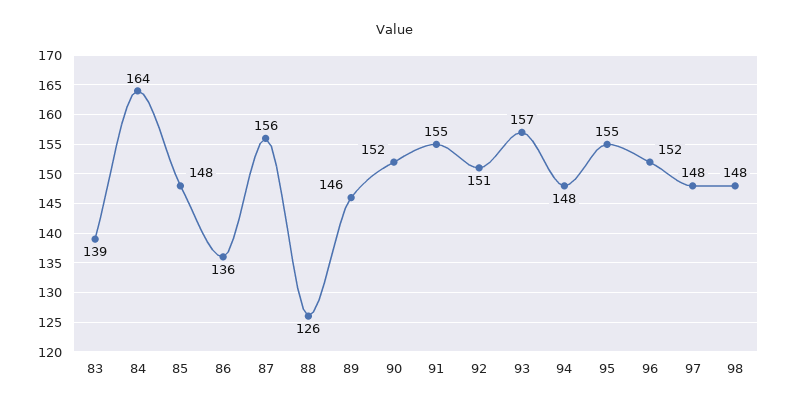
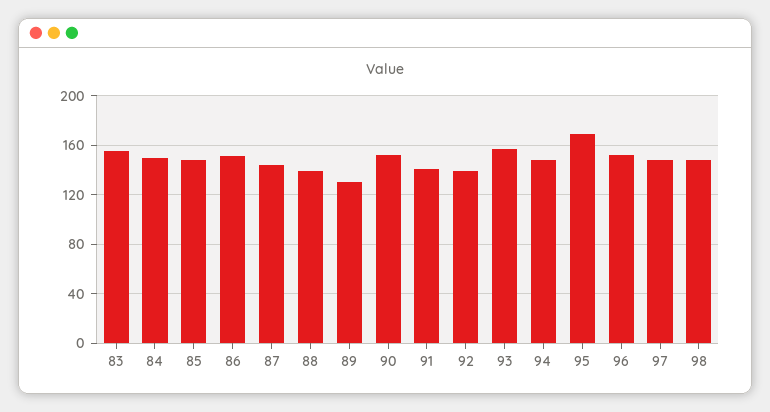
83: 139 -> 155
84: 164 -> 150
86: 136 -> 150
87: 156 -> 145
88: 126 -> 140
89: 146 -> 130
91: 155 -> 140
92: 151 -> 140
95: 155 -> 170

